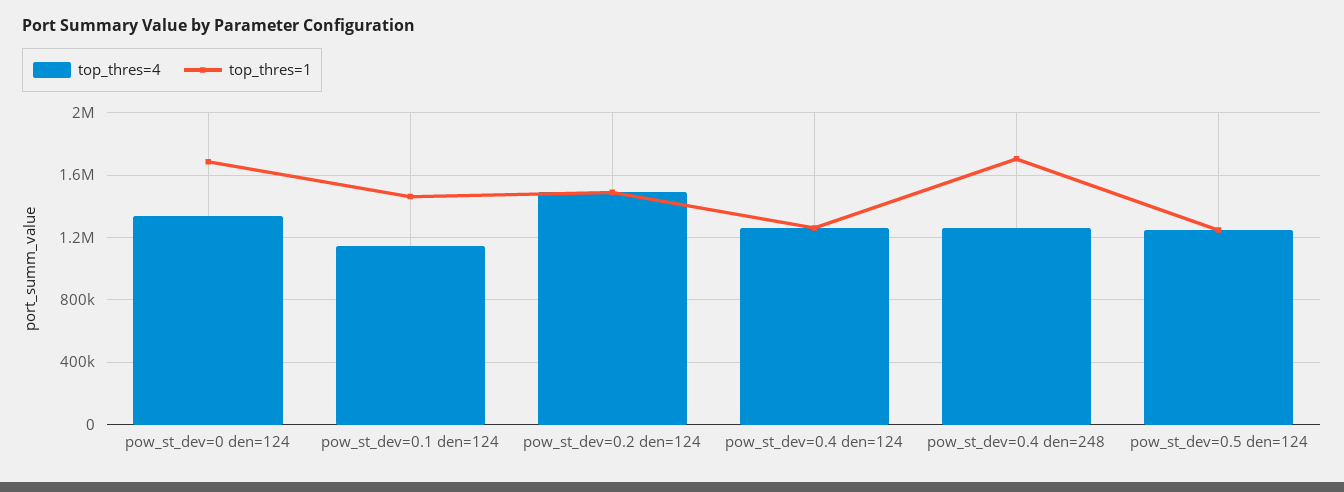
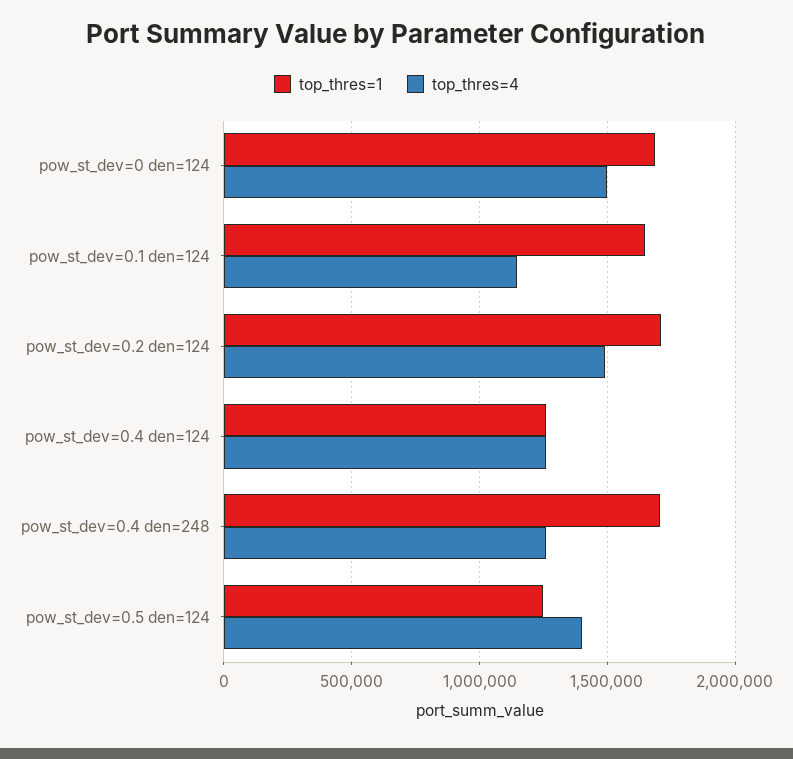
top_thres=4, pow_st_dev=0 den=124: 1350000 -> 1500000
top_thres=1, pow_st_dev=0.1 den=124: 1450000 -> 1650000
top_thres=1, pow_st_dev=0.2 den=124: 1500000 -> 1700000
top_thres=4, pow_st_dev=0.5 den=124: 1250000 -> 1400000

